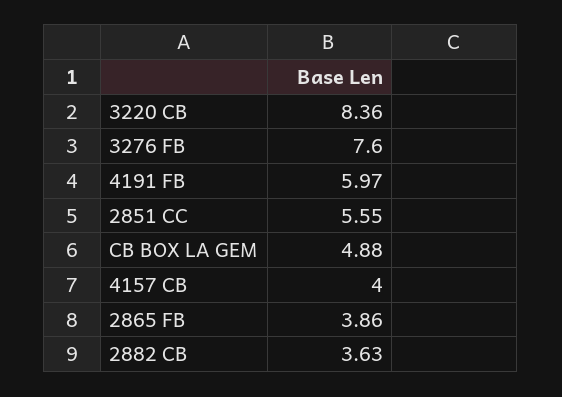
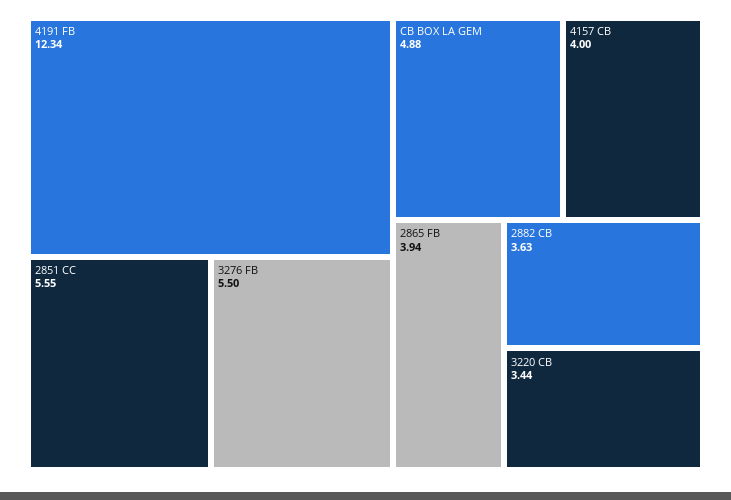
3220 CB: 8.36 -> 3.44
3276 FB: 7.6 -> 5.5
4191 FB: 5.97 -> 12.34
2865 FB: 3.86 -> 3.94

